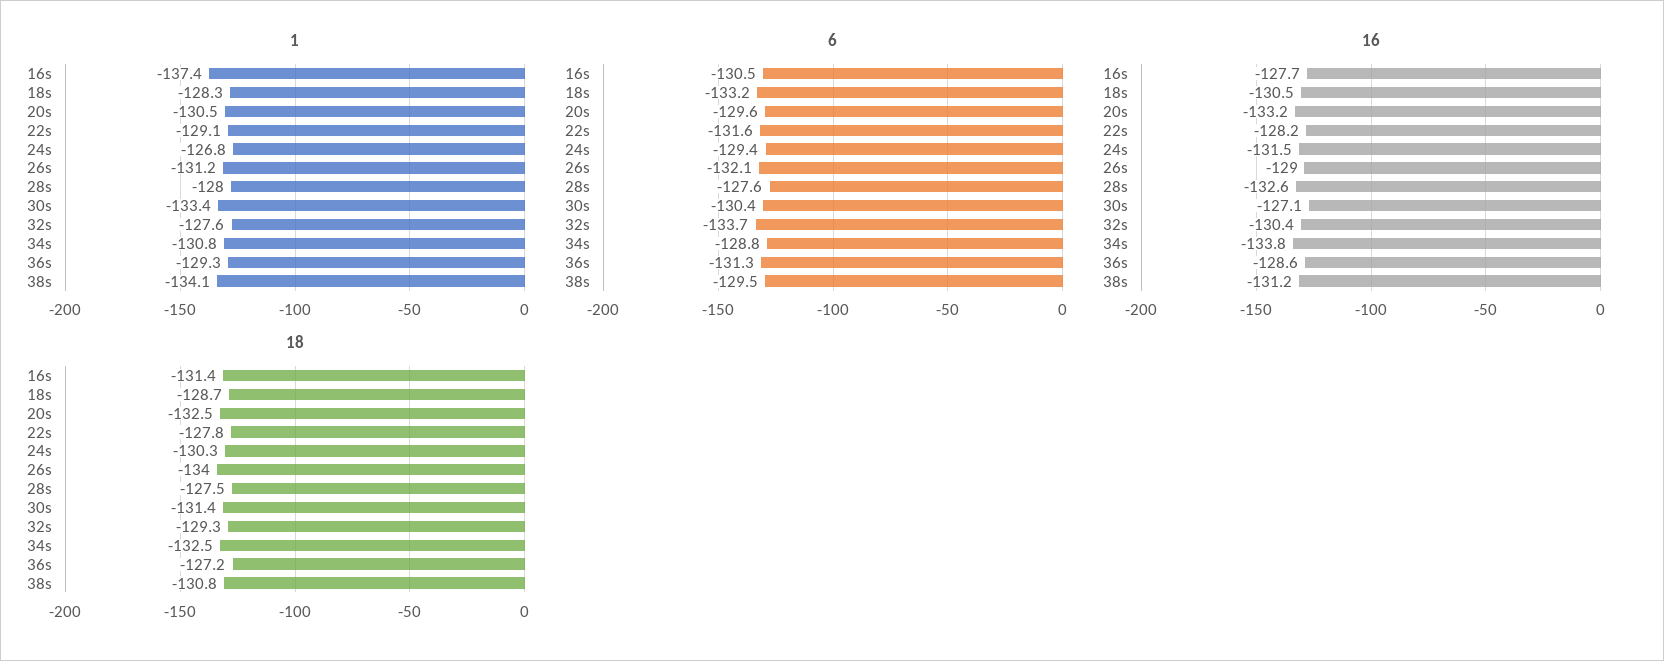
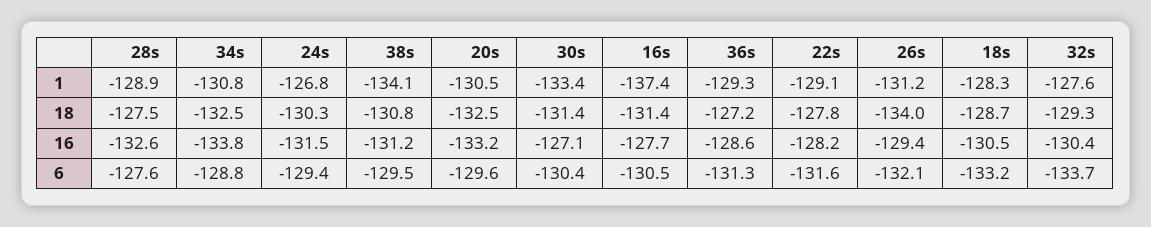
1, 28s: -128 -> -128.9
16, 26s: -129 -> -129.4

